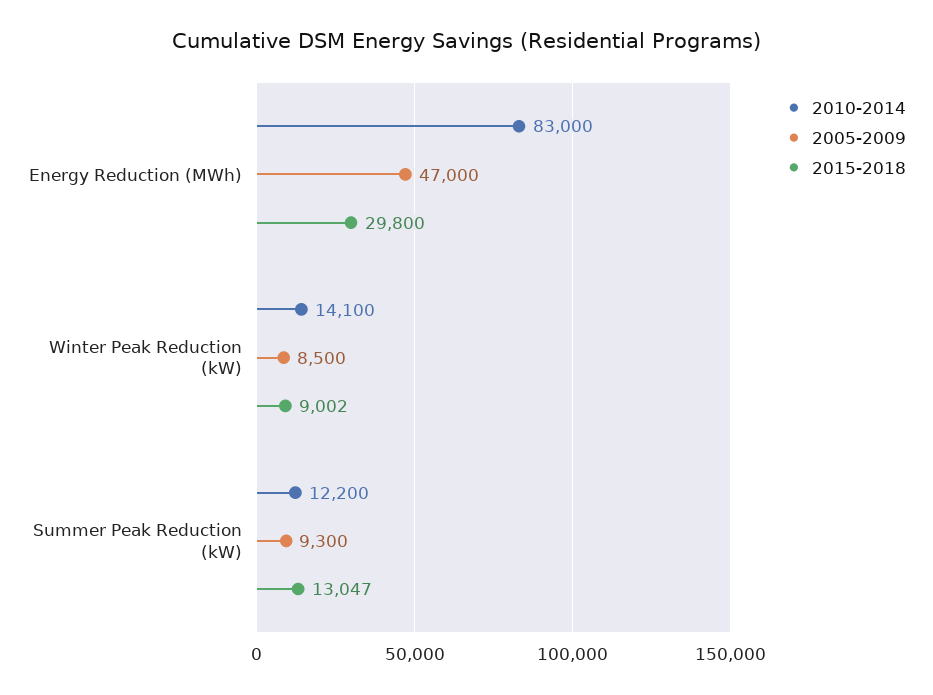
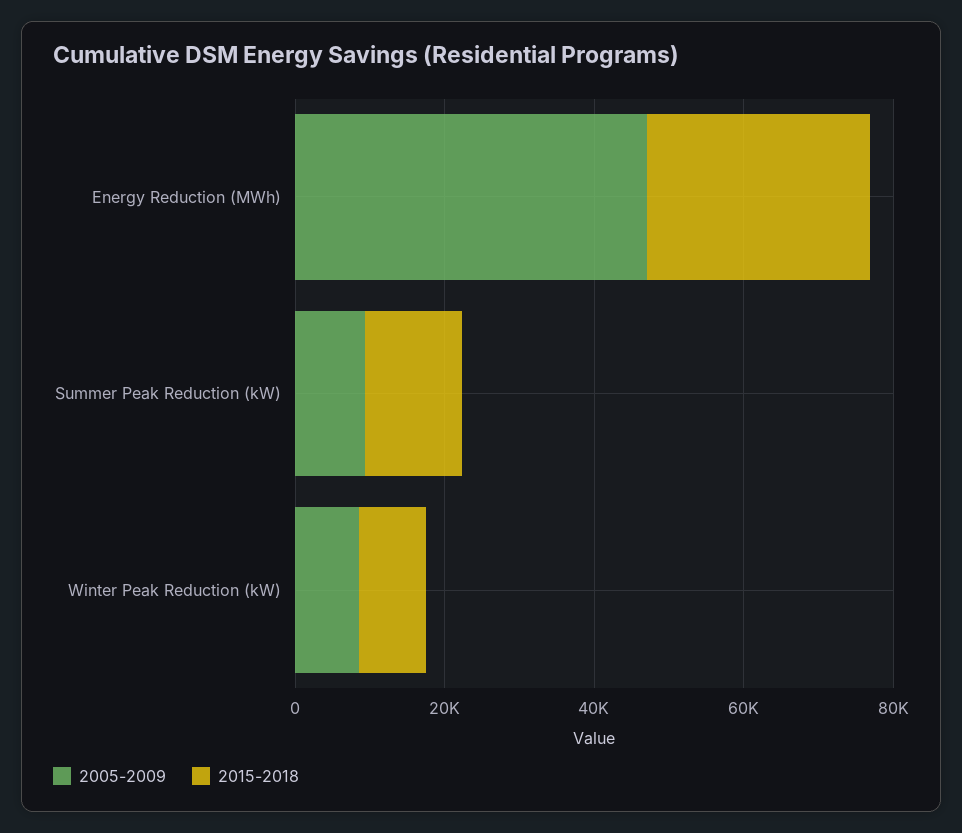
2010-2014, Energy Reduction (MWh): 83000 -> none
2010-2014, Winter Peak Reduction (kW): 14100 -> none
2010-2014, Summer Peak Reduction (kW): 12200 -> none

